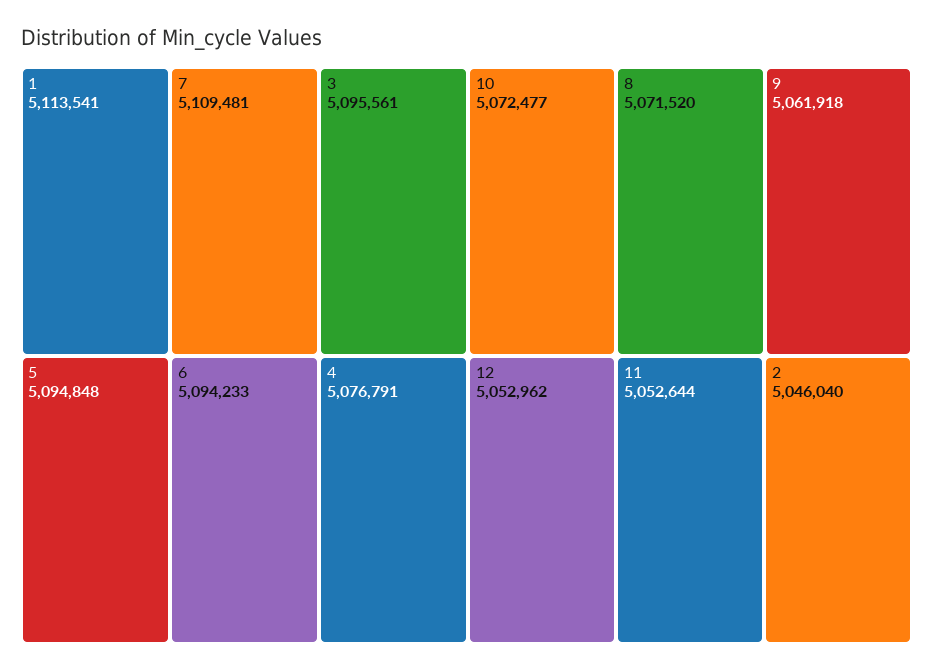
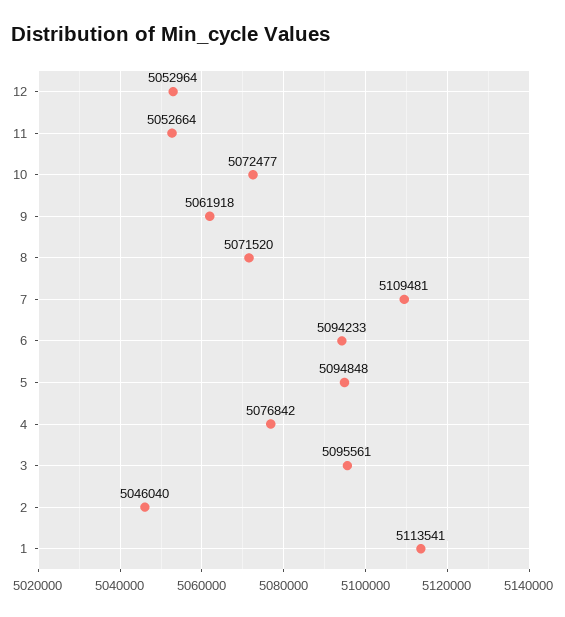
4: 5076791 -> 5076842
12: 5052962 -> 5052964
11: 5052644 -> 5052664

